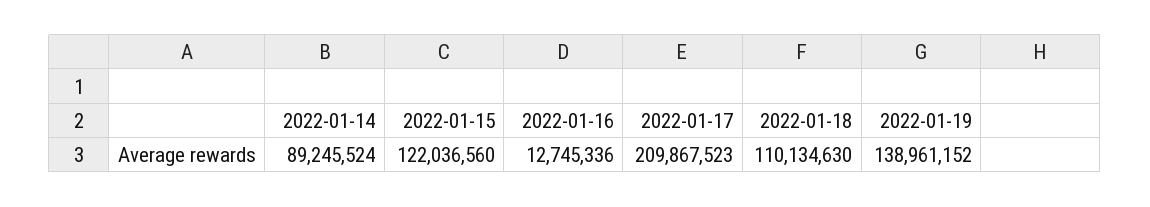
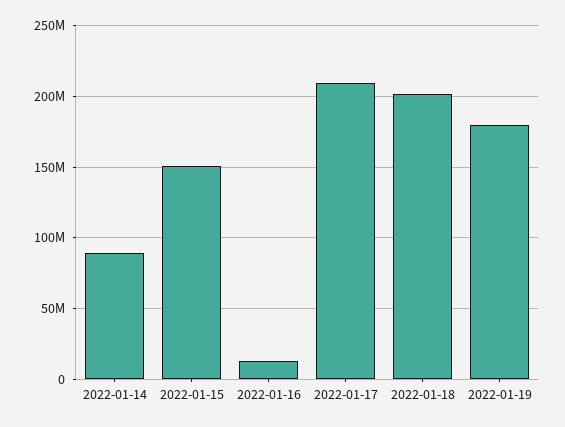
2022-01-15: 122036560 -> 150000000
2022-01-18: 110134630 -> 200000000
2022-01-19: 138961152 -> 180000000

